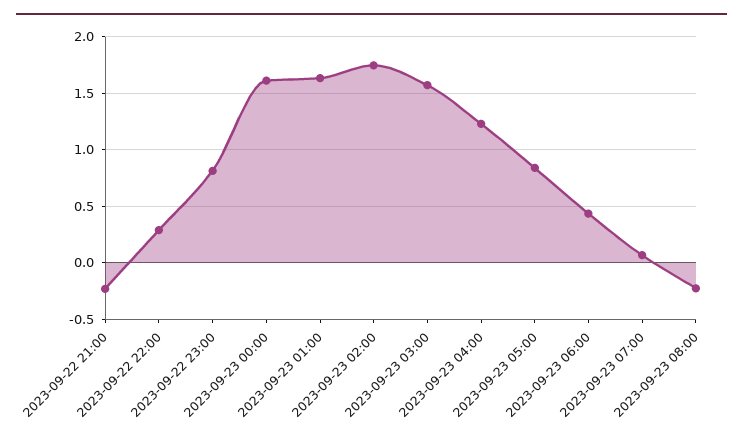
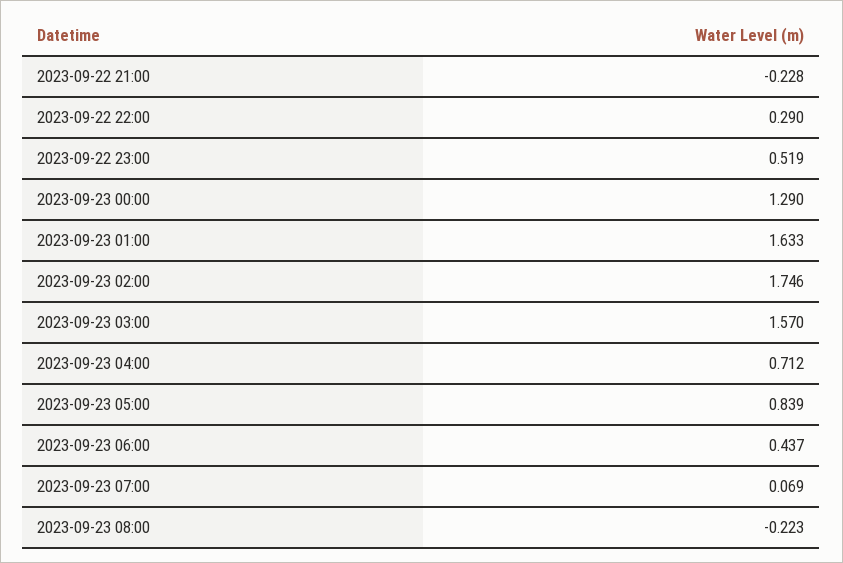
2023-09-22 23:00: 0.8 -> 0.519
2023-09-23 00:00: 1.6 -> 1.29
2023-09-23 04:00: 1.2 -> 0.712

